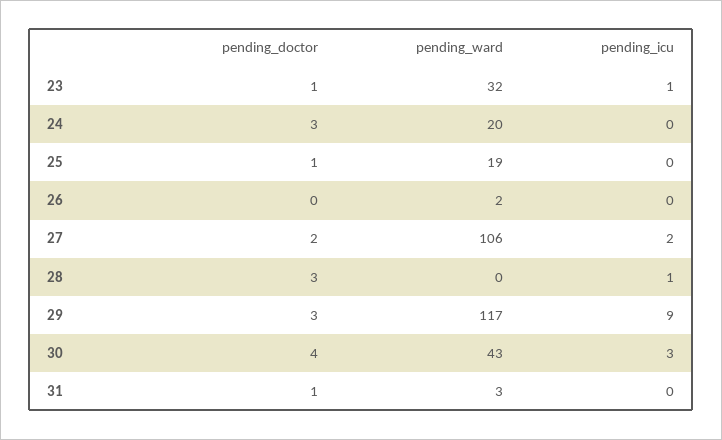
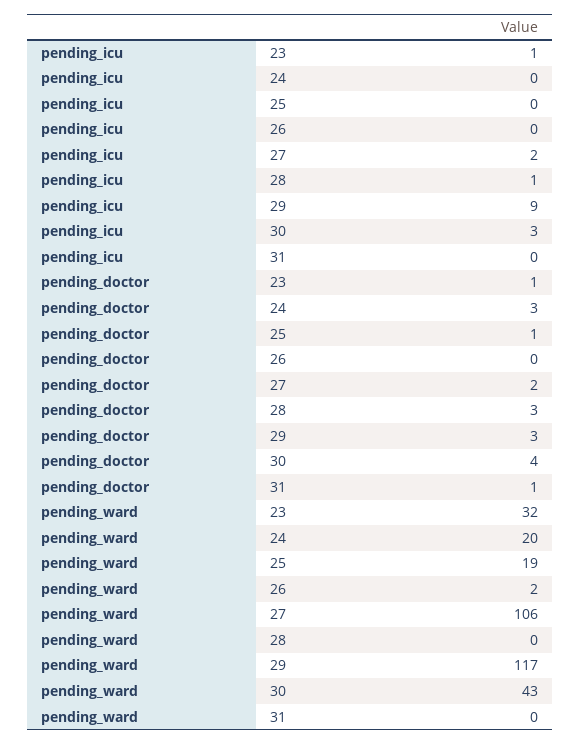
pending_ward, 31: 3 -> 0

